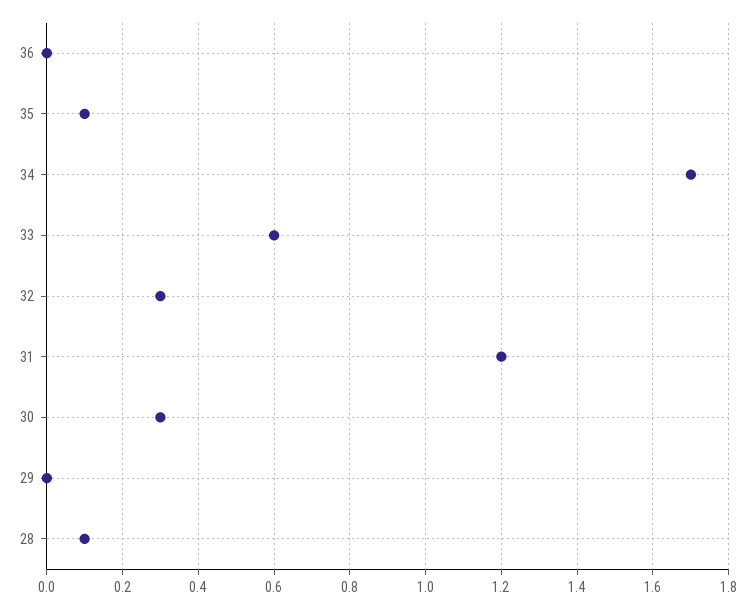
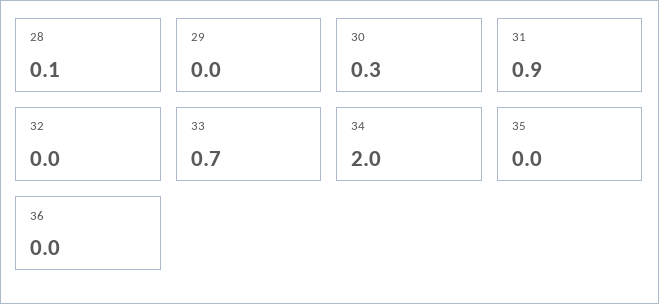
35: 0.1 -> 0
34: 1.7 -> 2
33: 0.6 -> 0.7
32: 0.3 -> 0
31: 1.2 -> 0.9

